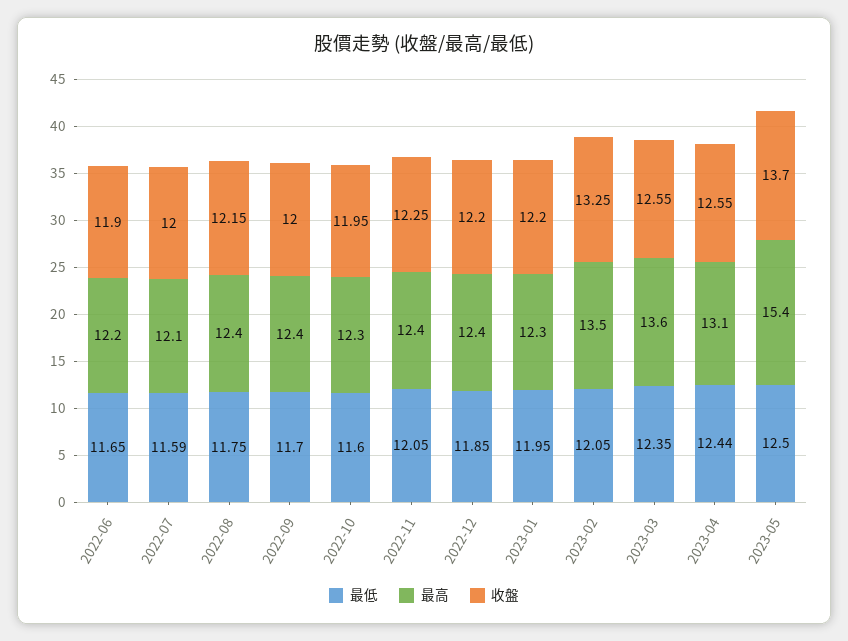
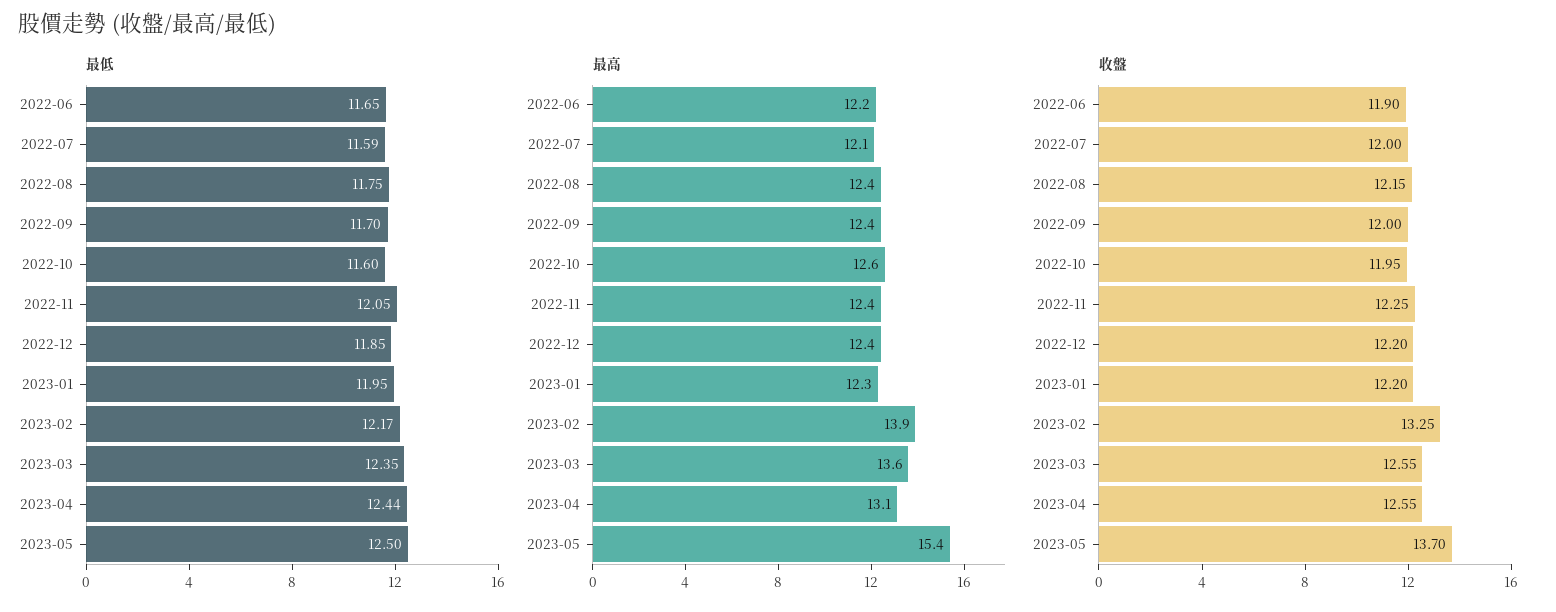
最高, 2022-10: 12.3 -> 12.6
最低, 2023-02: 12.05 -> 12.17
最高, 2023-02: 13.5 -> 13.9

